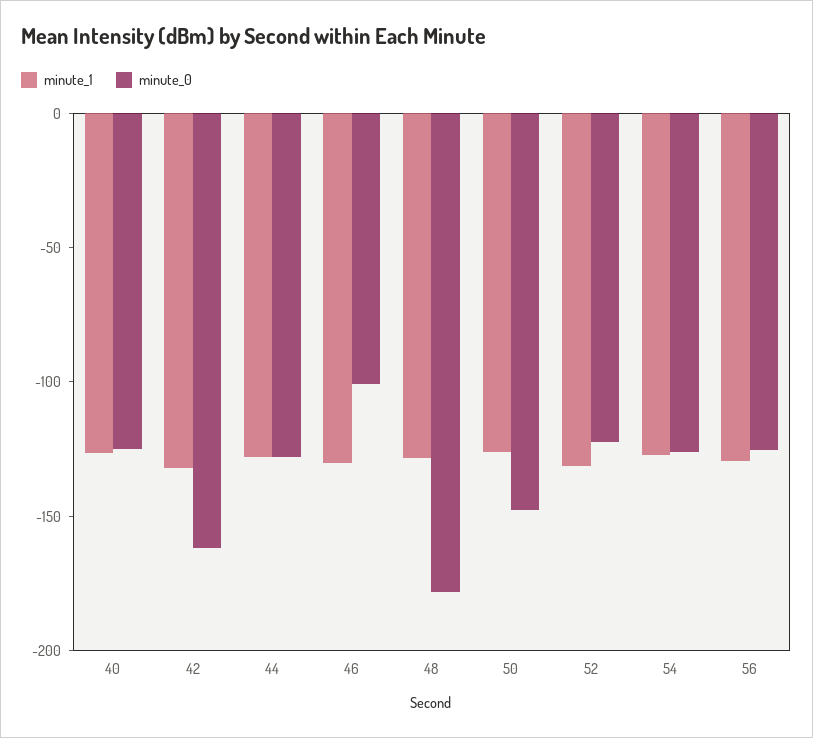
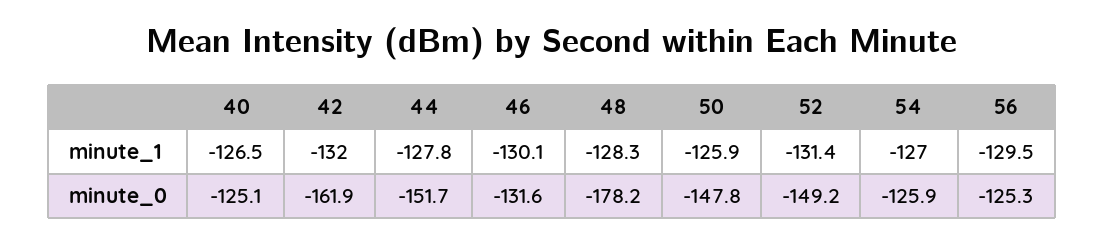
minute_0, 44: -130 -> -151.7
minute_0, 46: -100 -> -131.6
minute_0, 52: -120 -> -149.2

